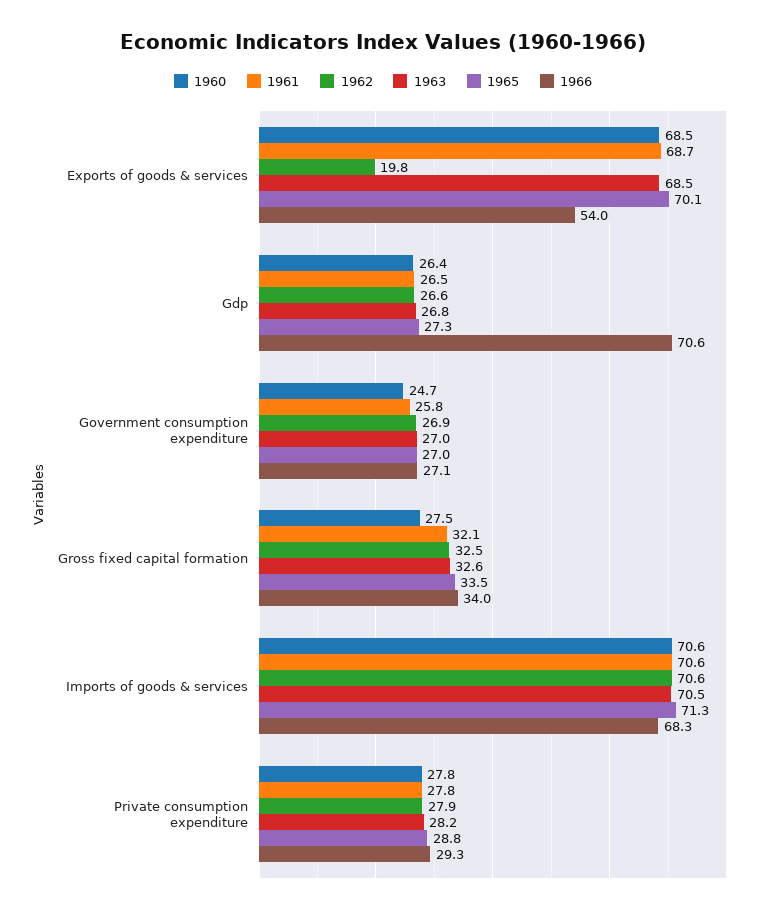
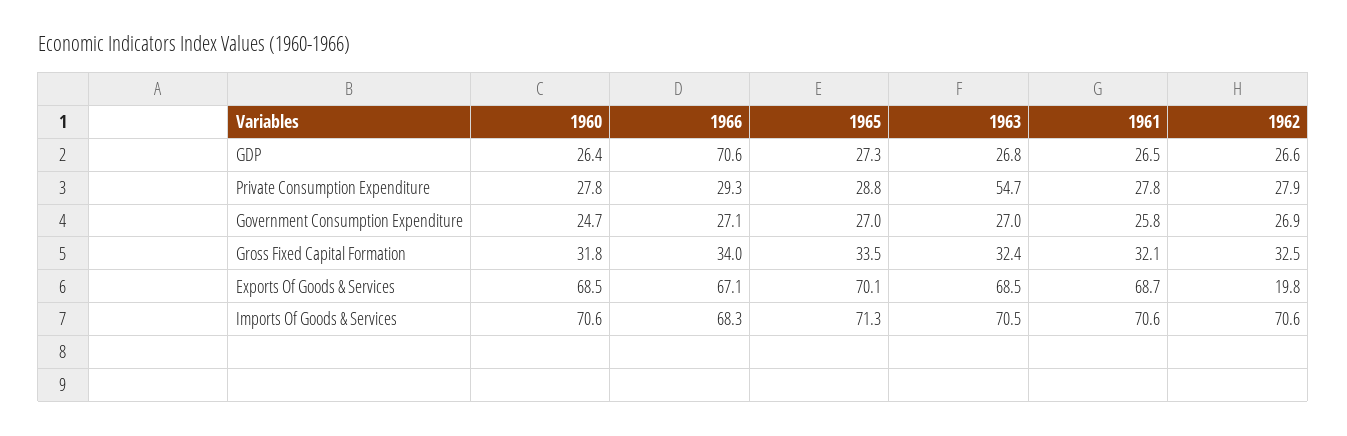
1966, Exports of goods & services: 54 -> 67.1
1960, Gross fixed capital formation: 27.5 -> 31.8
1963, Gross fixed capital formation: 32.6 -> 32.4
1963, Private consumption expenditure: 28.2 -> 54.7

